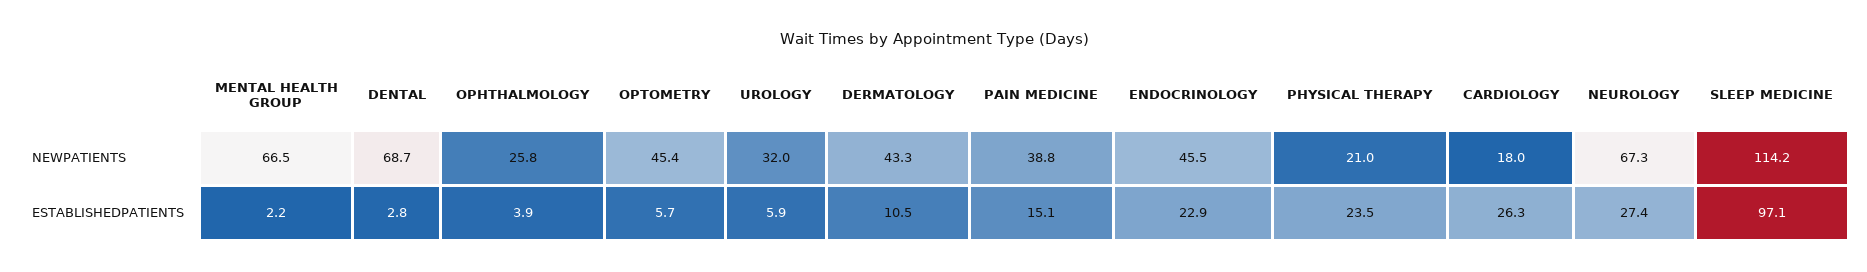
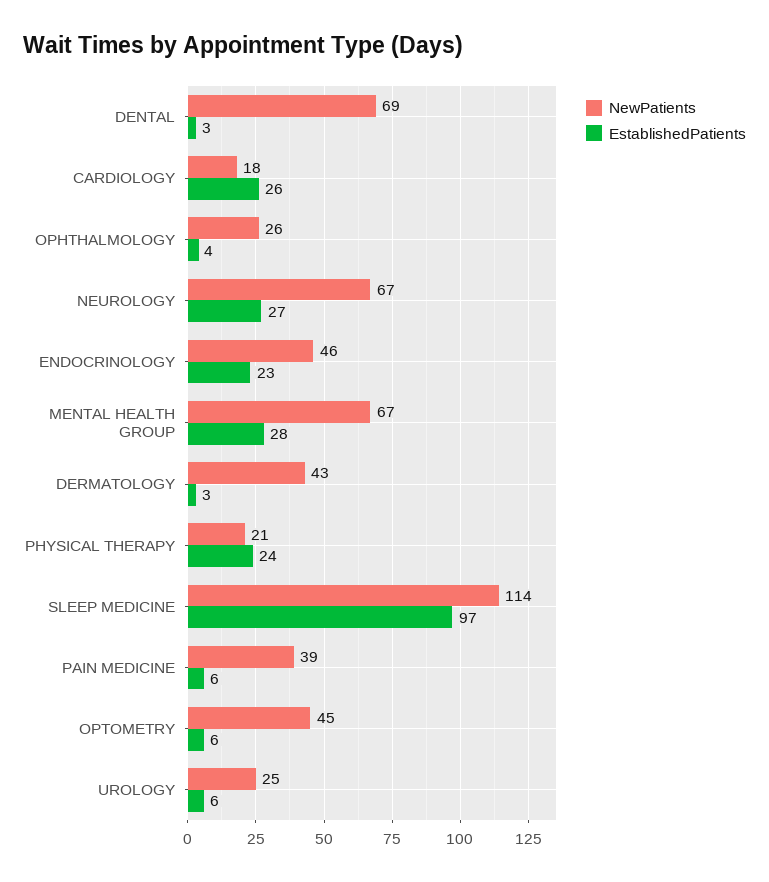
NEWPATIENTS, UROLOGY: 32 -> 25
ESTABLISHEDPATIENTS, MENTAL HEALTH GROUP: 2.2 -> 28
ESTABLISHEDPATIENTS, DERMATOLOGY: 10.5 -> 3
ESTABLISHEDPATIENTS, PAIN MEDICINE: 15.1 -> 6

